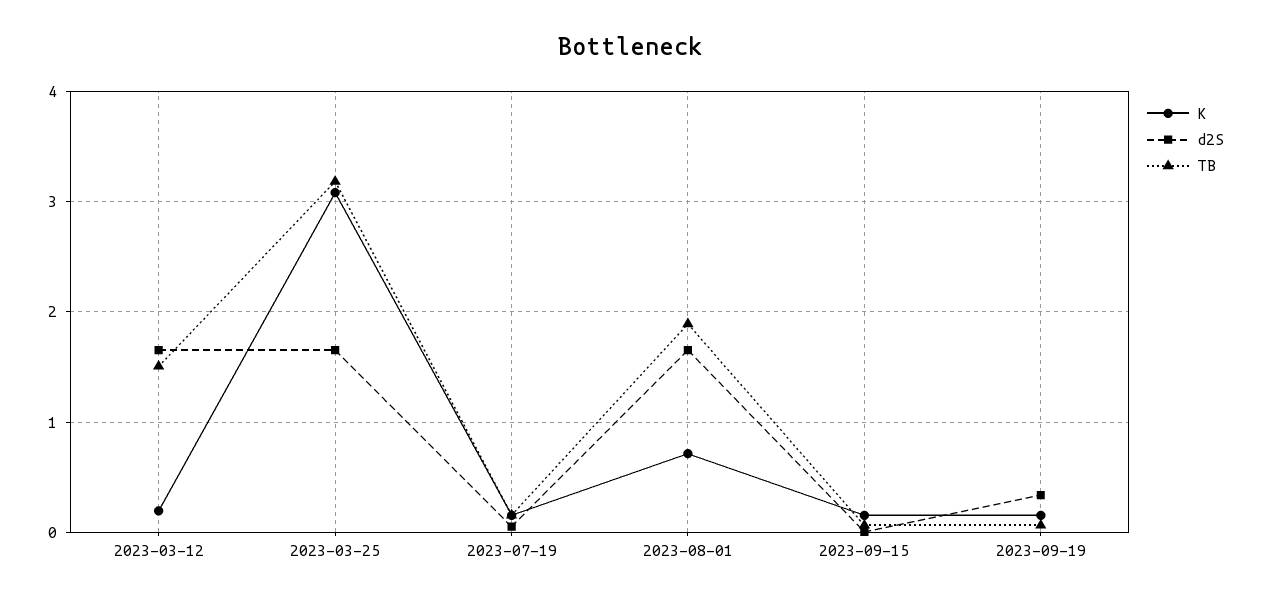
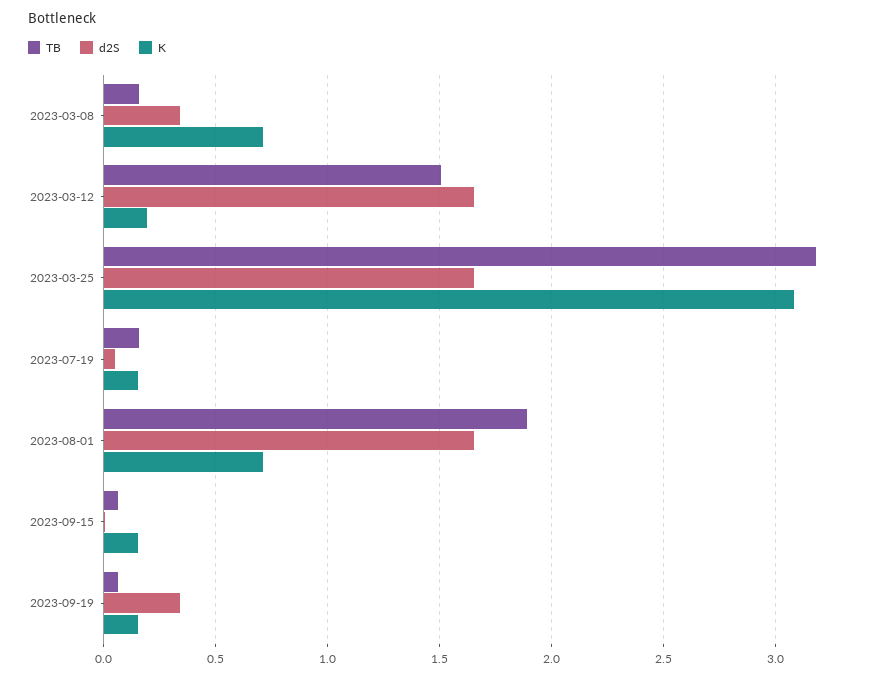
TB, 2023-03-08: none -> 0.15
d2S, 2023-03-08: none -> 0.35
K, 2023-03-08: none -> 0.7

